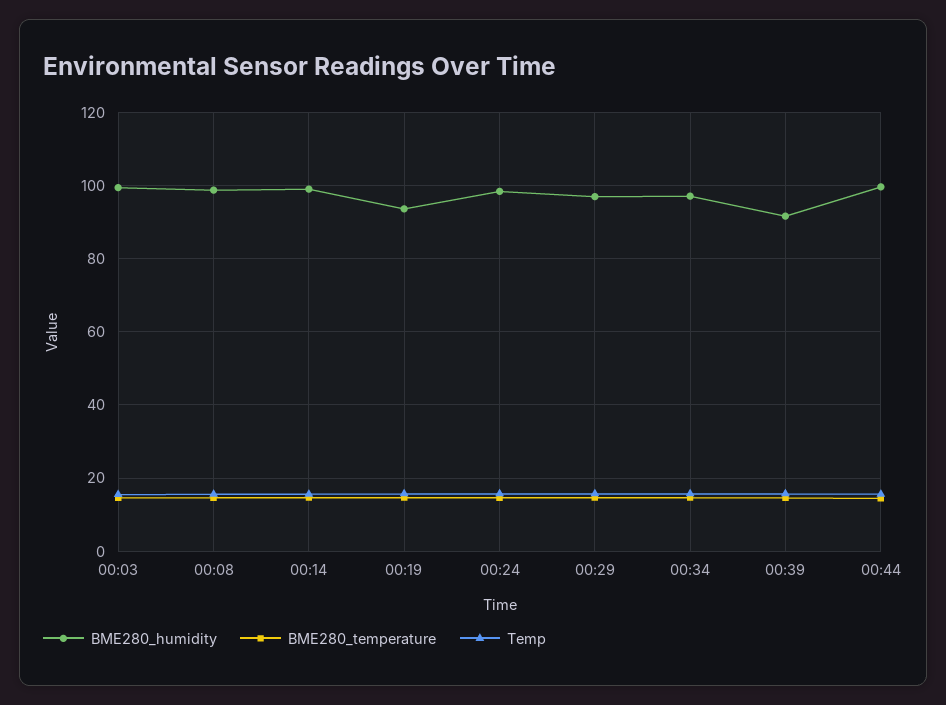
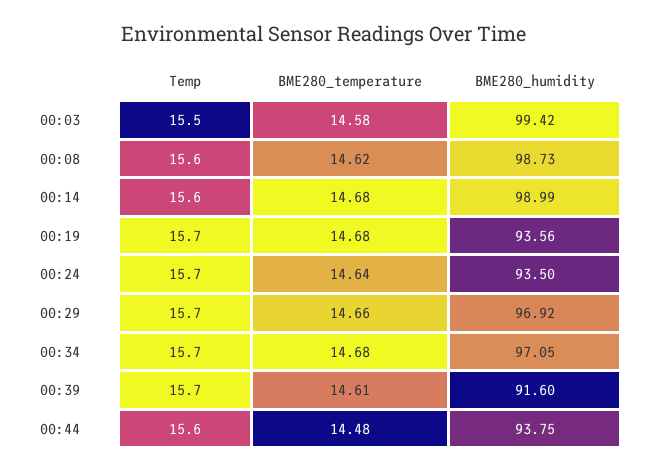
BME280_humidity, 00:24: 98 -> 93.5
BME280_humidity, 00:44: 100 -> 93.75

